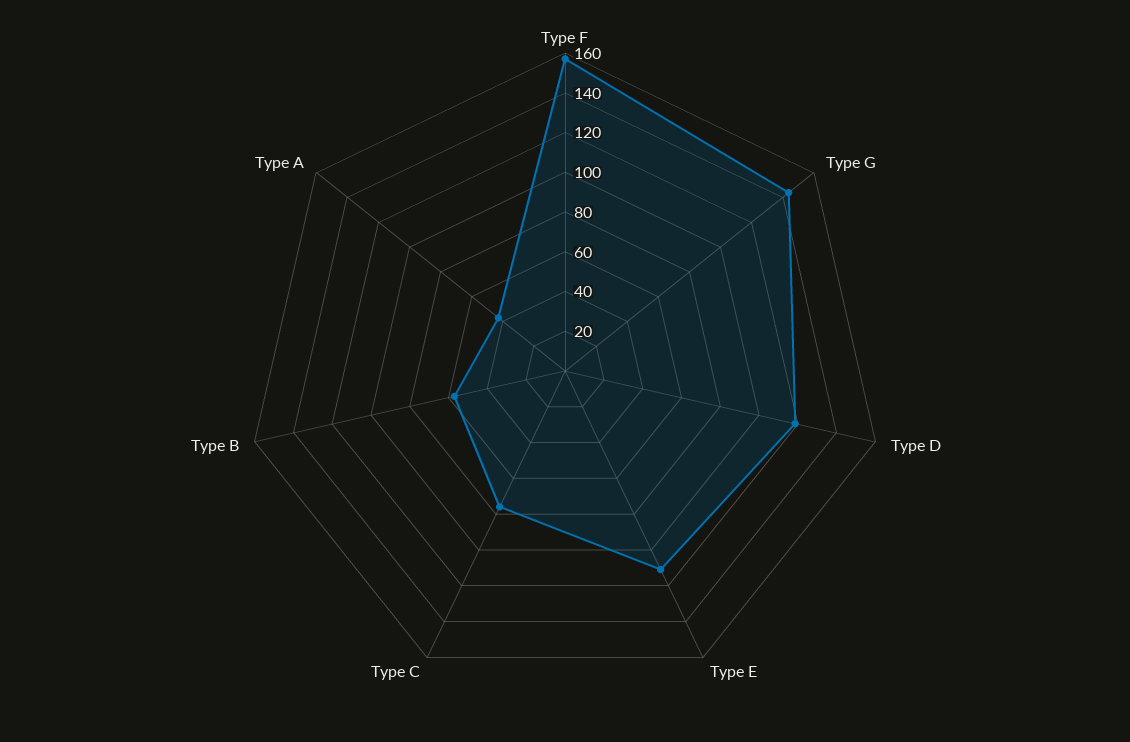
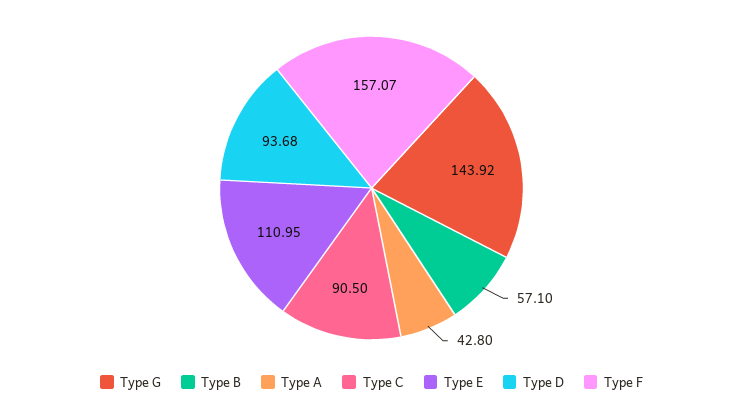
Type D: 120 -> 93.68
Type C: 75 -> 90.5

